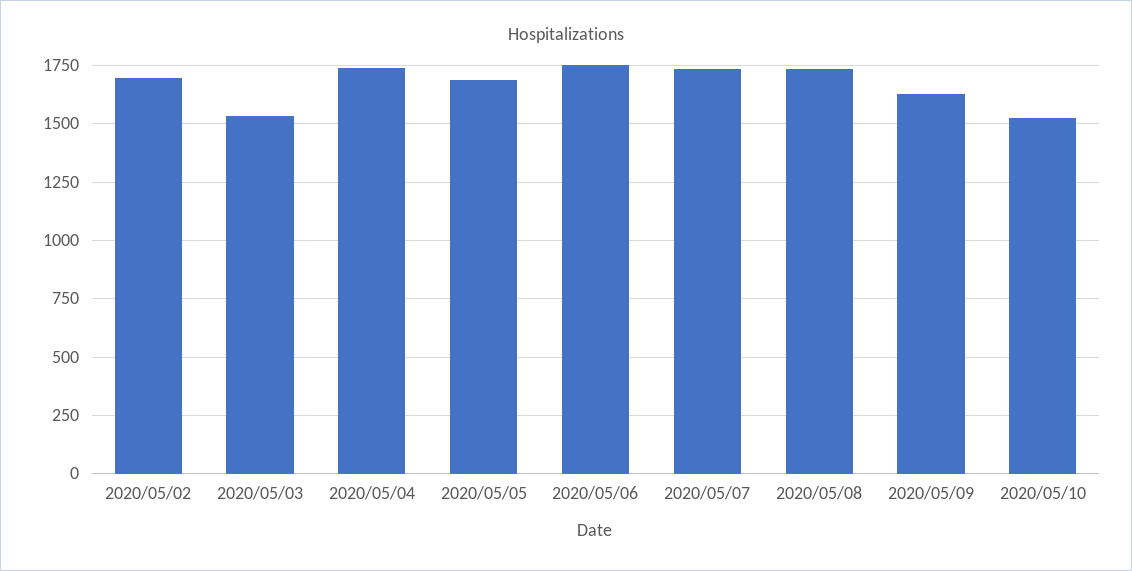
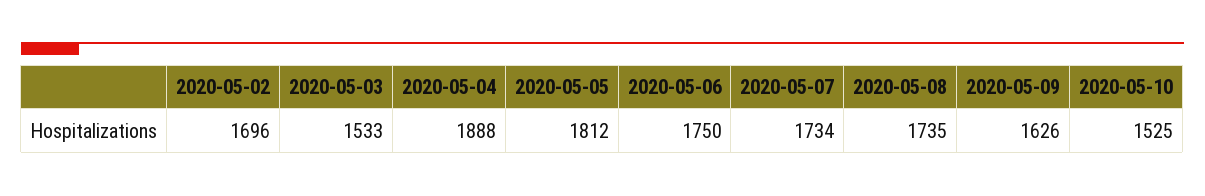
2020/05/04: 1750 -> 1888
2020/05/05: 1700 -> 1812

